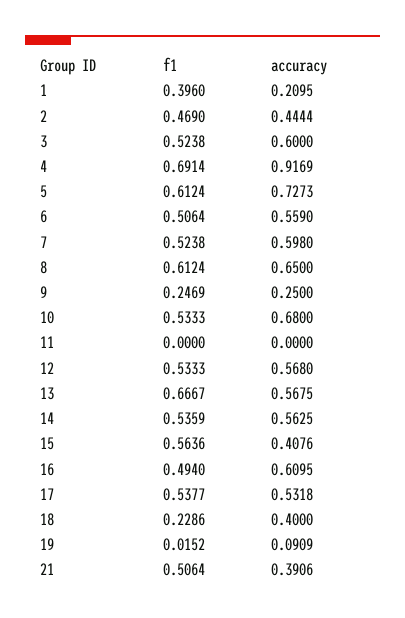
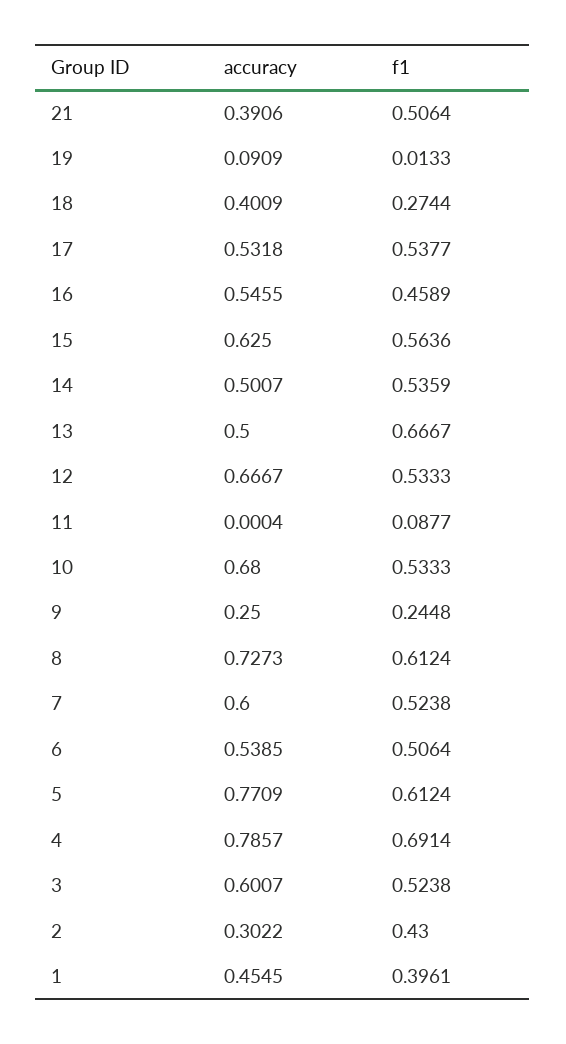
f1, 1: 0.396 -> 0.3961
accuracy, 1: 0.2095 -> 0.4545
f1, 2: 0.469 -> 0.43
accuracy, 2: 0.4444 -> 0.3022
accuracy, 3: 0.6 -> 0.6007
accuracy, 4: 0.9169 -> 0.7857
accuracy, 5: 0.7273 -> 0.7709
accuracy, 6: 0.559 -> 0.5385
accuracy, 7: 0.598 -> 0.6
accuracy, 8: 0.65 -> 0.7273
f1, 9: 0.2469 -> 0.2448
f1, 11: 0 -> 0.0877
accuracy, 11: 0 -> 0.0004
accuracy, 12: 0.568 -> 0.6667
accuracy, 13: 0.5675 -> 0.5
accuracy, 14: 0.5625 -> 0.5007
accuracy, 15: 0.4076 -> 0.625
f1, 16: 0.494 -> 0.4589
accuracy, 16: 0.6095 -> 0.5455
f1, 18: 0.2286 -> 0.2744
accuracy, 18: 0.4 -> 0.4009
f1, 19: 0.0152 -> 0.0133

